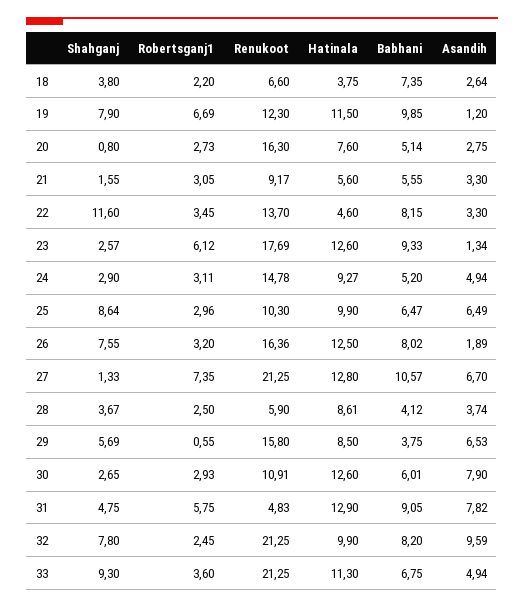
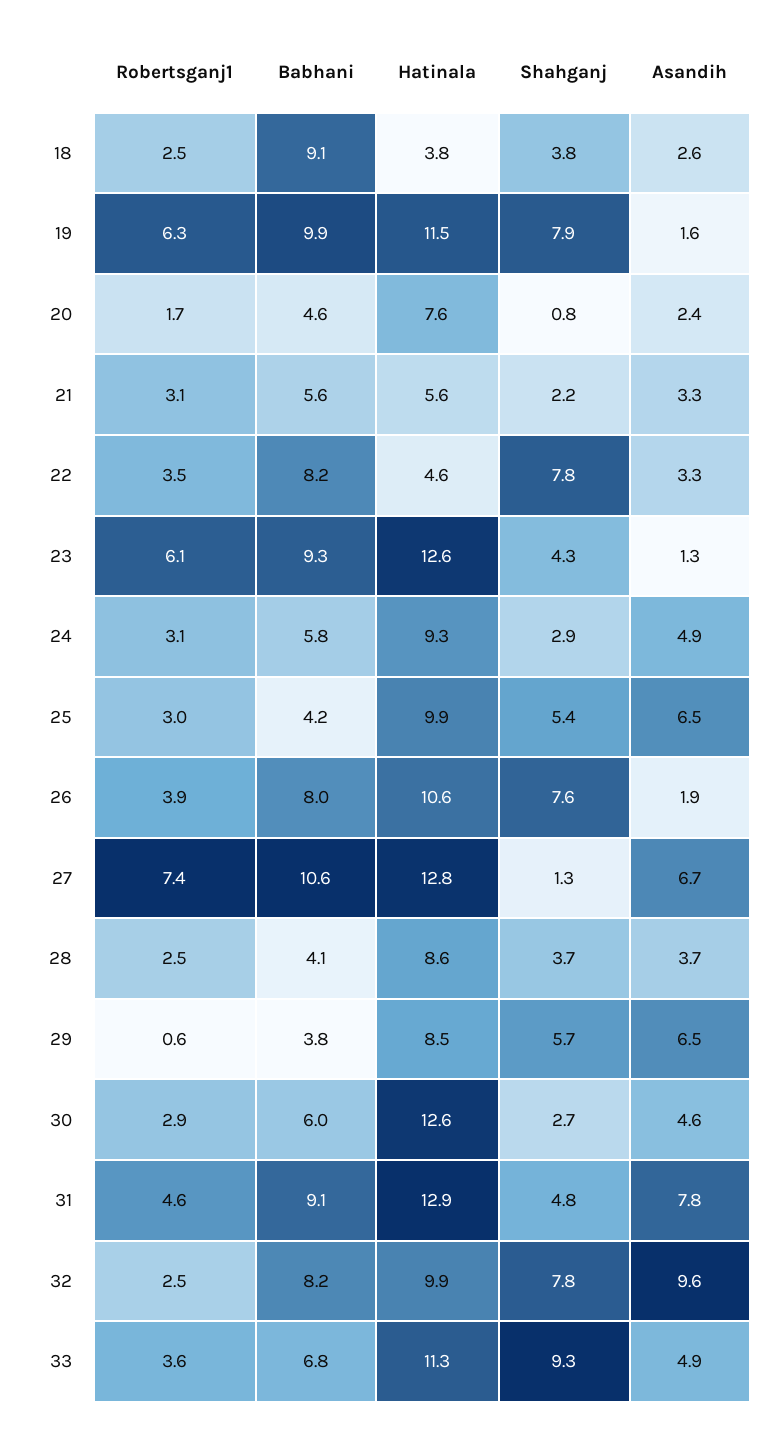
Robertsganj1, 18: 2.2 -> 2.5
Renukoot, 18: 6.6 -> none
Babhani, 18: 7.35 -> 9.1
Robertsganj1, 19: 6.69 -> 6.3
Renukoot, 19: 12.3 -> none
Asandih, 19: 1.2 -> 1.6
Robertsganj1, 20: 2.73 -> 1.7
Renukoot, 20: 16.3 -> none
Babhani, 20: 5.14 -> 4.6
Asandih, 20: 2.75 -> 2.4
Shahganj, 21: 1.55 -> 2.2
Renukoot, 21: 9.17 -> none
Shahganj, 22: 11.6 -> 7.8
Renukoot, 22: 13.7 -> none
Shahganj, 23: 2.57 -> 4.3
Renukoot, 23: 17.69 -> none
Renukoot, 24: 14.78 -> none
Babhani, 24: 5.2 -> 5.8
Shahganj, 25: 8.64 -> 5.4
Renukoot, 25: 10.3 -> none
Babhani, 25: 6.47 -> 4.2
Robertsganj1, 26: 3.2 -> 3.9
Renukoot, 26: 16.36 -> none
Hatinala, 26: 12.5 -> 10.6
Renukoot, 27: 21.25 -> none
Renukoot, 28: 5.9 -> none
Renukoot, 29: 15.8 -> none
Renukoot, 30: 10.91 -> none
Asandih, 30: 7.9 -> 4.6
Robertsganj1, 31: 5.75 -> 4.6
Renukoot, 31: 4.83 -> none
Renukoot, 32: 21.25 -> none
Renukoot, 33: 21.25 -> none

